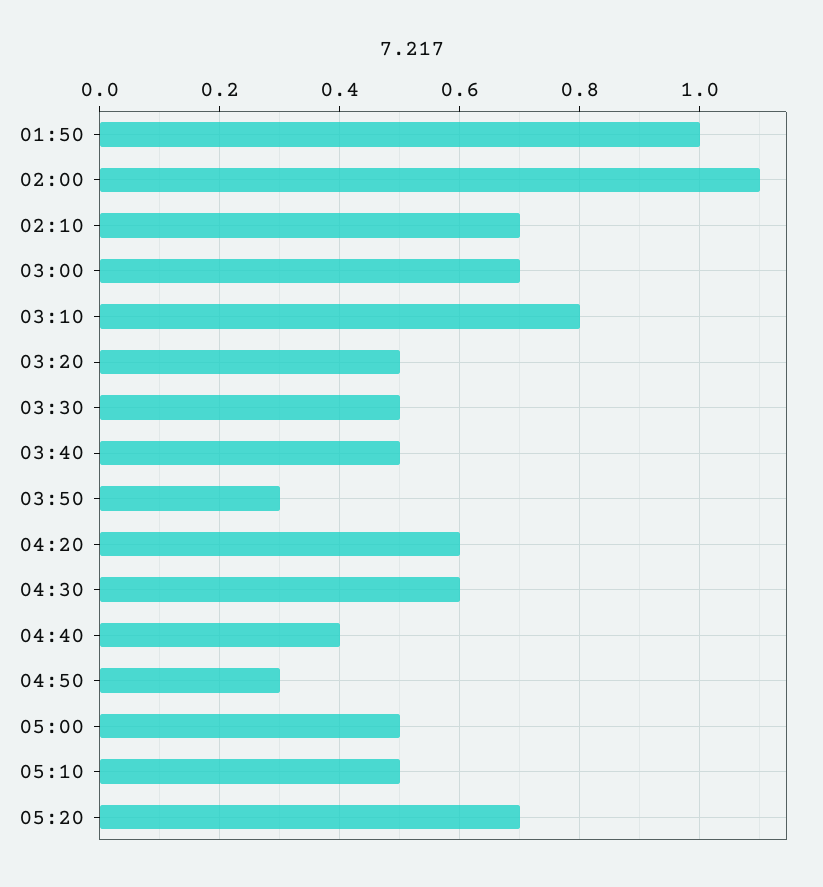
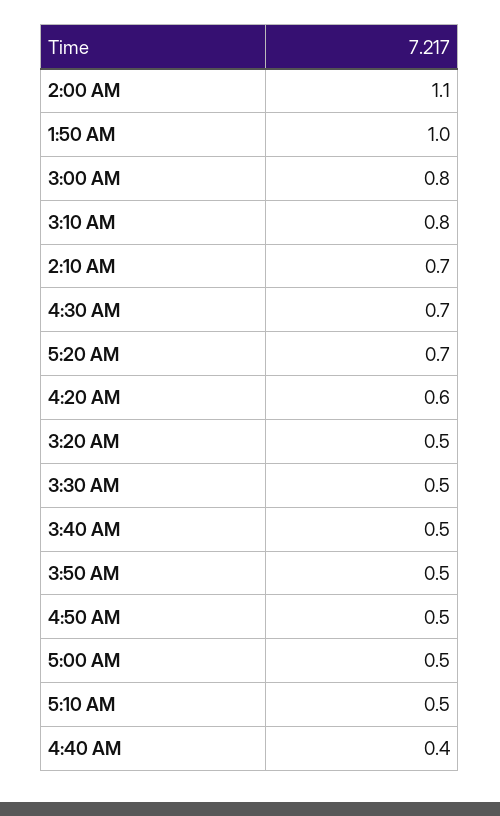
03:00: 0.7 -> 0.8
03:50: 0.3 -> 0.5
04:30: 0.6 -> 0.7
04:50: 0.3 -> 0.5

